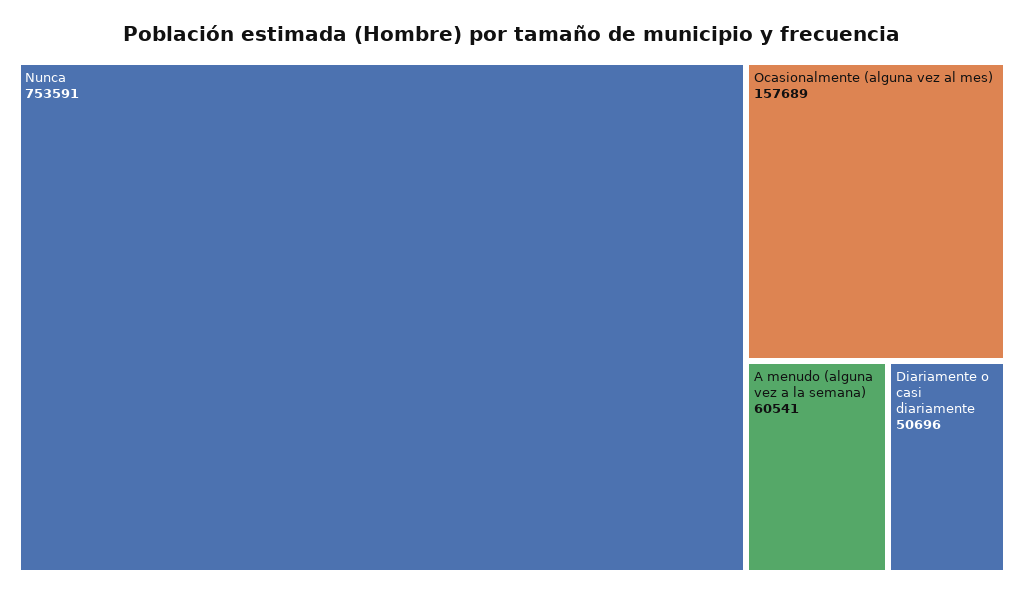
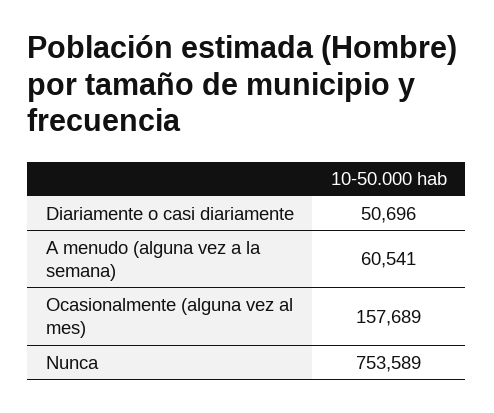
Nunca: 753591 -> 753589

